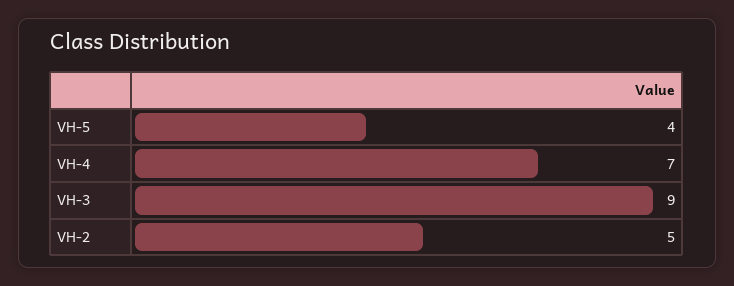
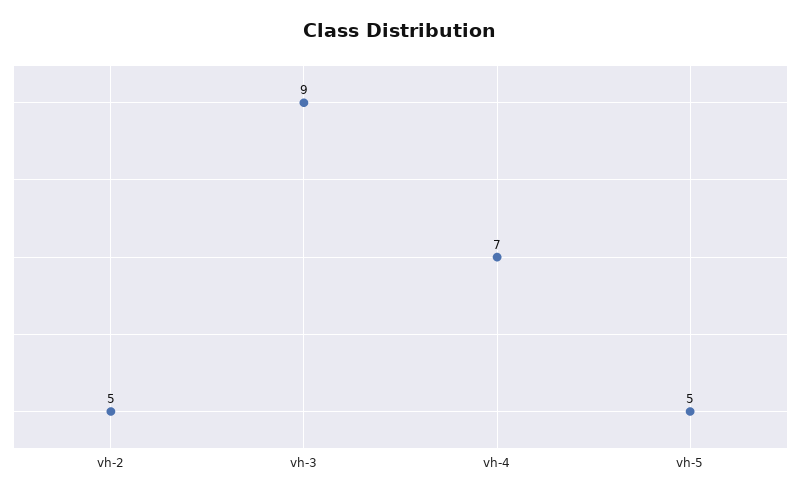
VH-5: 4 -> 5

